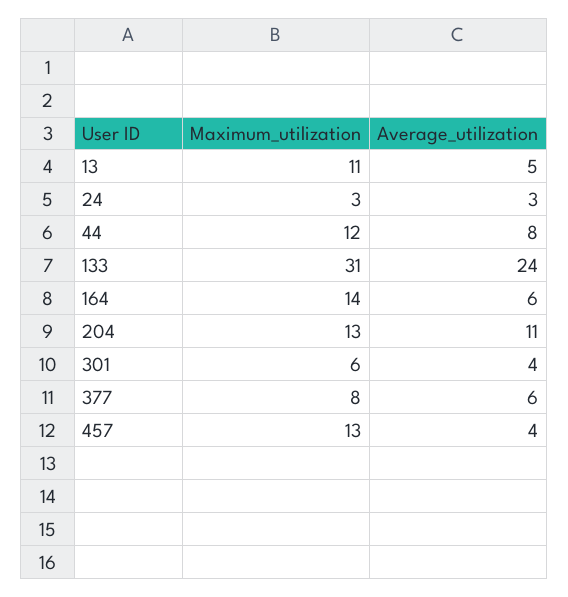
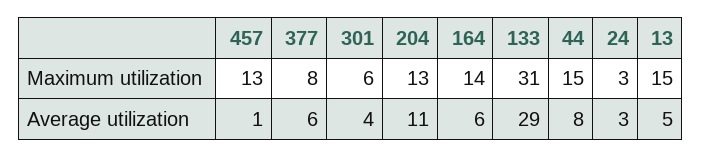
Maximum_utilization, 13: 11 -> 15
Maximum_utilization, 44: 12 -> 15
Average_utilization, 133: 24 -> 29
Average_utilization, 457: 4 -> 1

